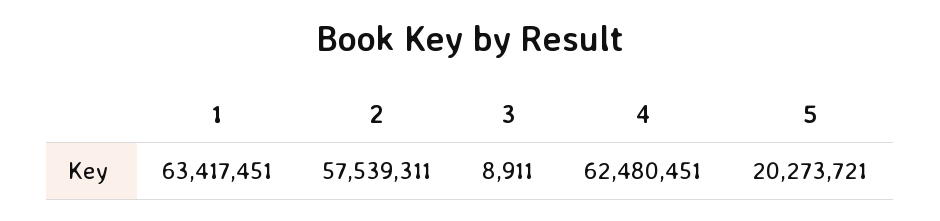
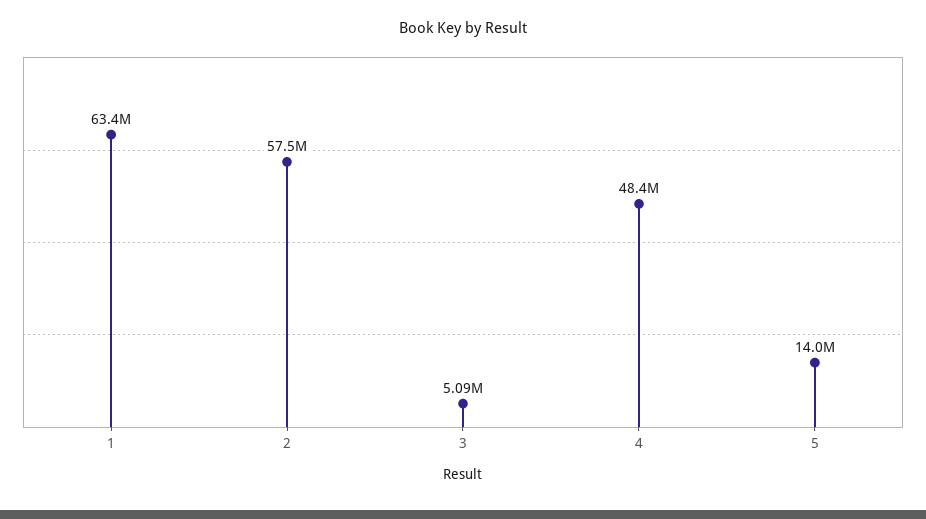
3: 8911 -> 5090000
4: 62480451 -> 48400000
5: 20273721 -> 14000000

